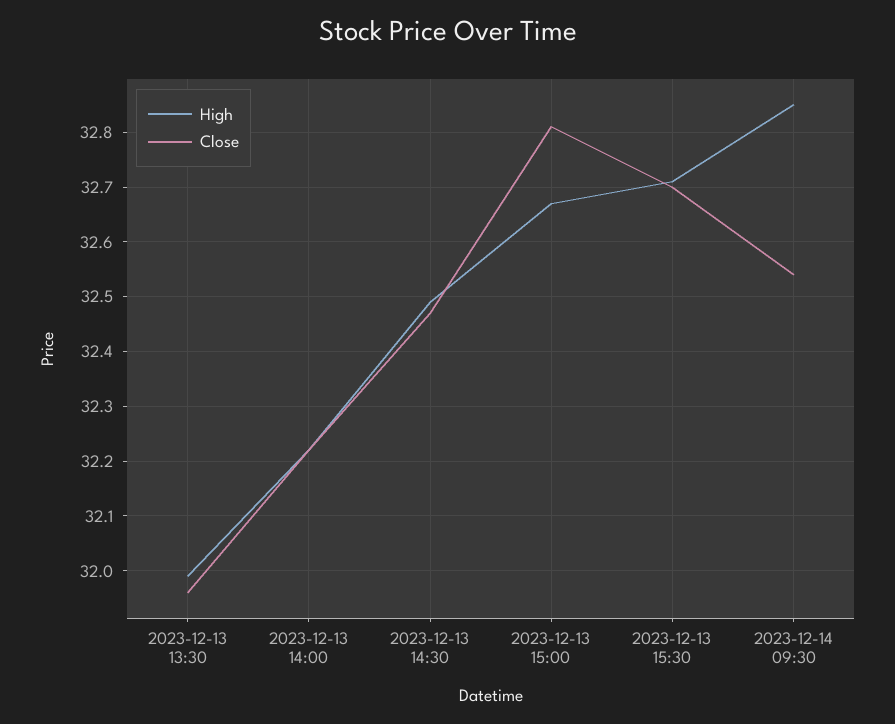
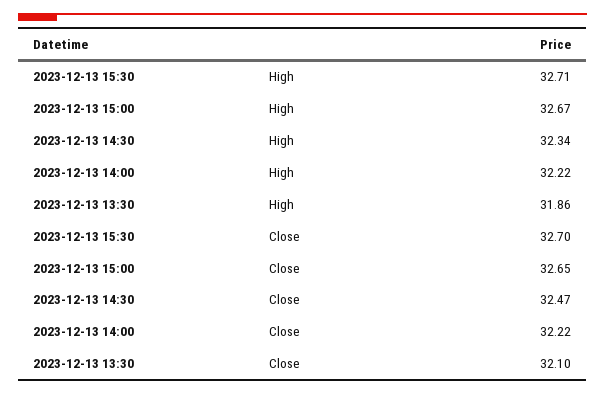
High, 2023-12-13 13:30: 32 -> 31.86
Close, 2023-12-13 13:30: 31.95 -> 32.1
High, 2023-12-13 14:30: 32.5 -> 32.34
Close, 2023-12-13 15:00: 32.8 -> 32.65
High, 2023-12-14 09:30: 32.85 -> none
Close, 2023-12-14 09:30: 32.55 -> none

